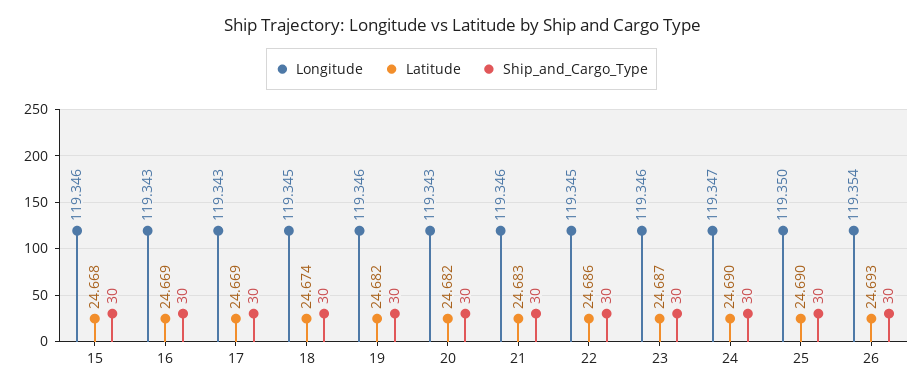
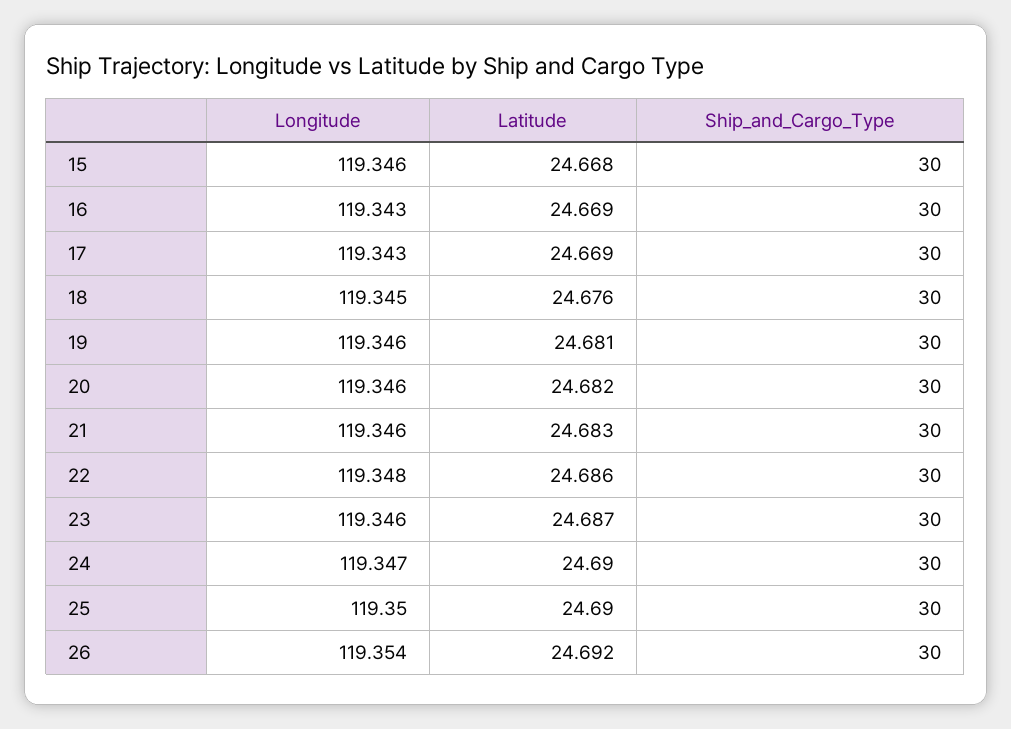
Latitude, 18: 24.674 -> 24.676
Latitude, 19: 24.682 -> 24.681
Longitude, 20: 119.343 -> 119.346
Longitude, 22: 119.345 -> 119.348
Latitude, 26: 24.693 -> 24.692

